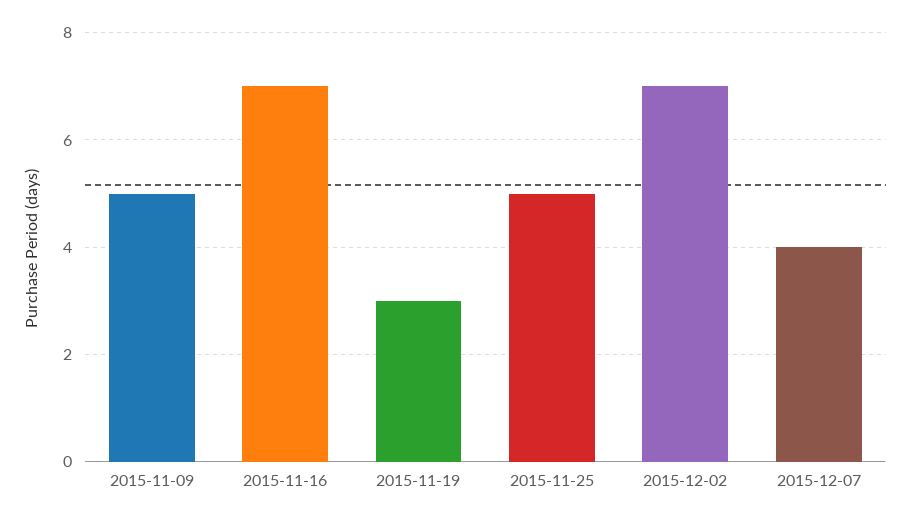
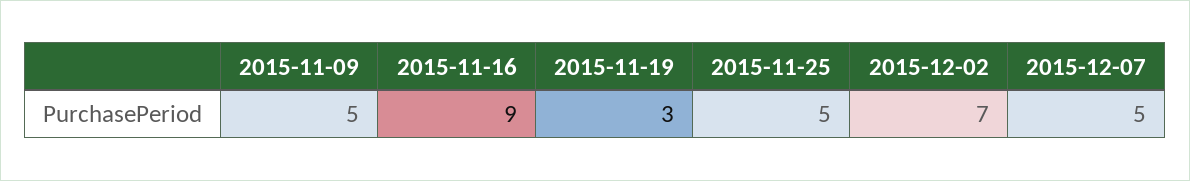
2015-11-16: 7 -> 9
2015-12-07: 4 -> 5

